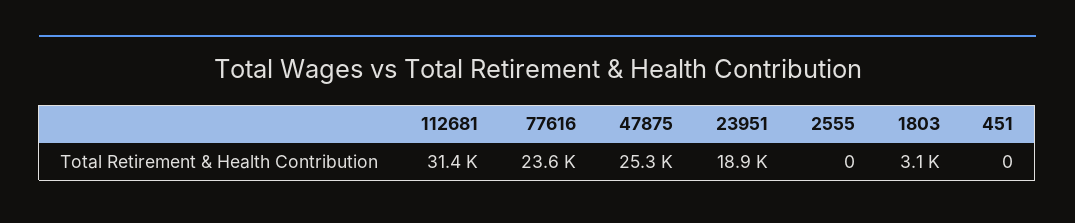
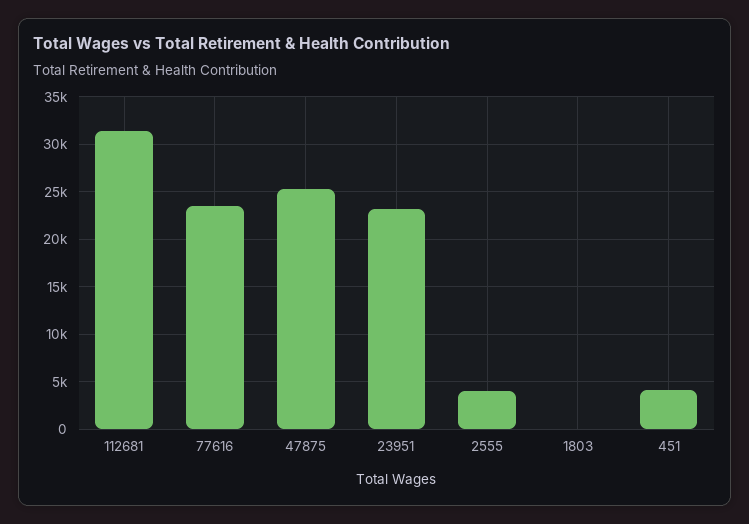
23951: 18900 -> 23000
2555: 0 -> 4000
1803: 3100 -> 0
451: 0 -> 4000

